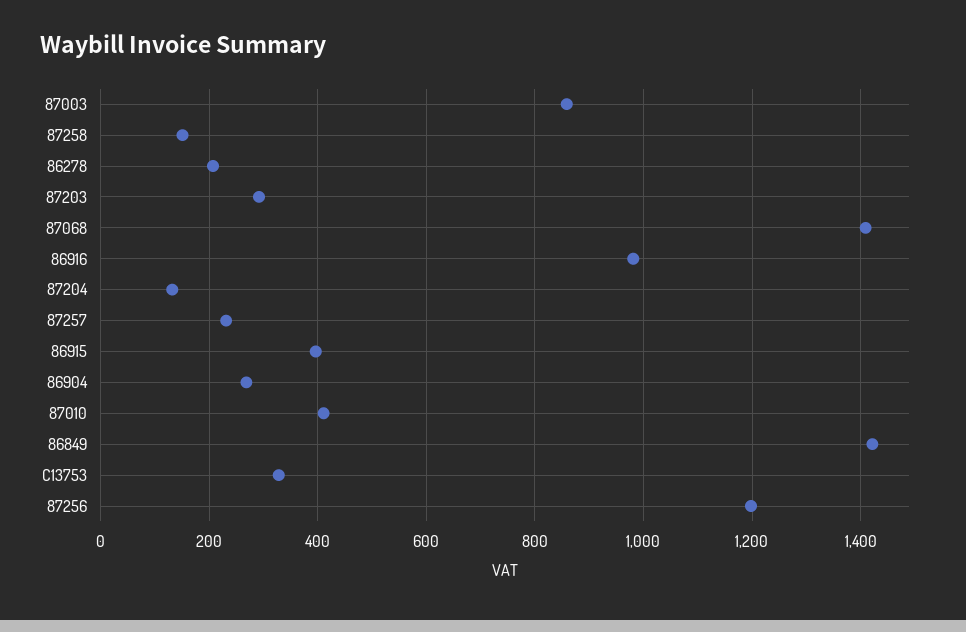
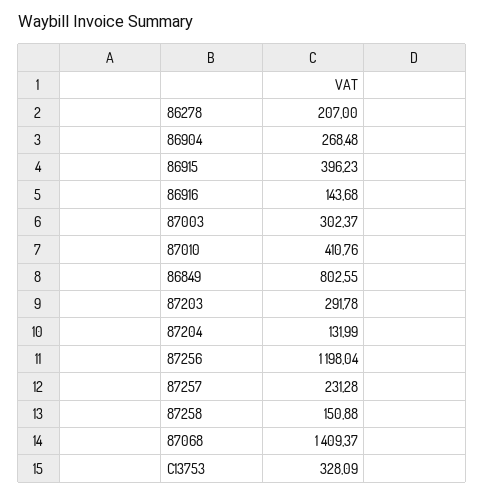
87003: 860 -> 302.37
86916: 980 -> 143.68
86849: 1420 -> 802.55

